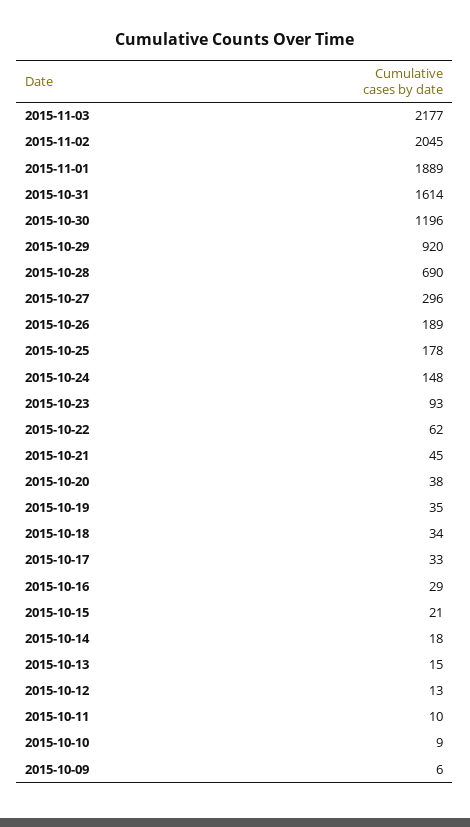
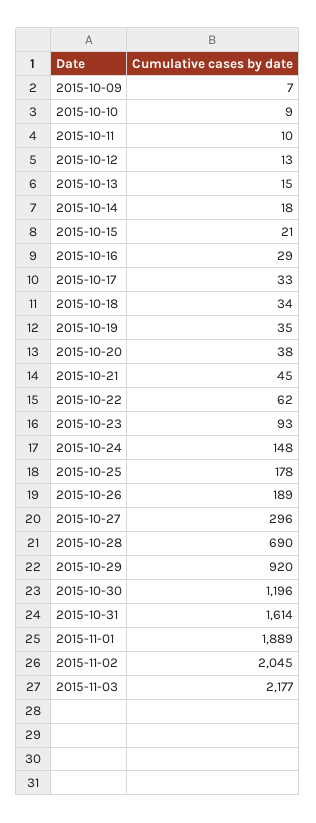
2015-10-09: 6 -> 7

